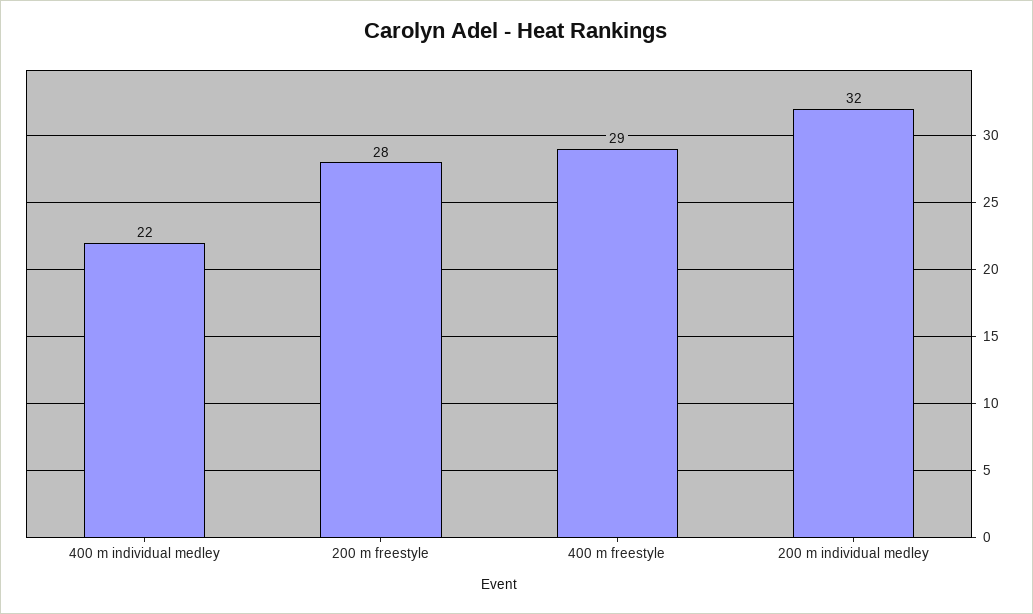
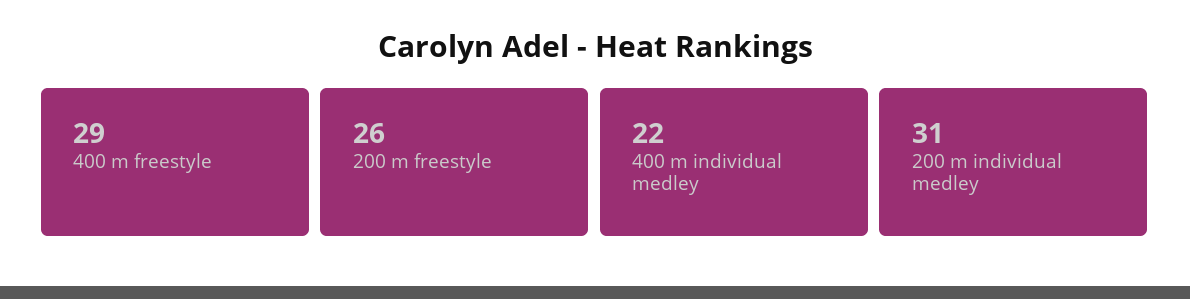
200 m freestyle: 28 -> 26
200 m individual medley: 32 -> 31

